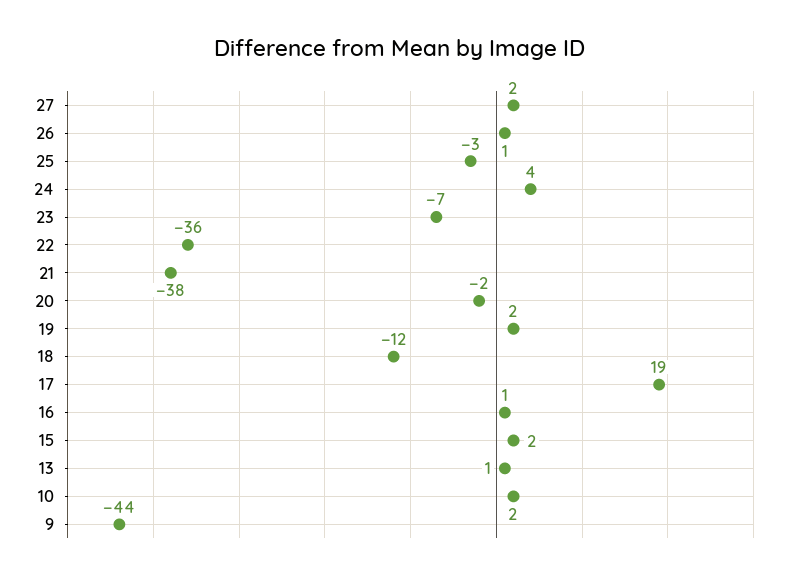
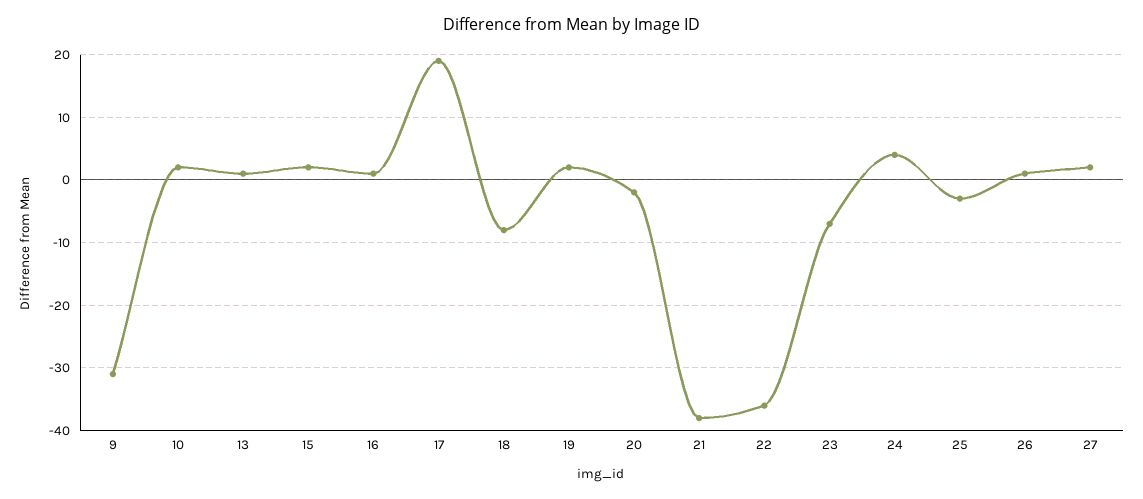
18: -12 -> -8
9: -44 -> -31

